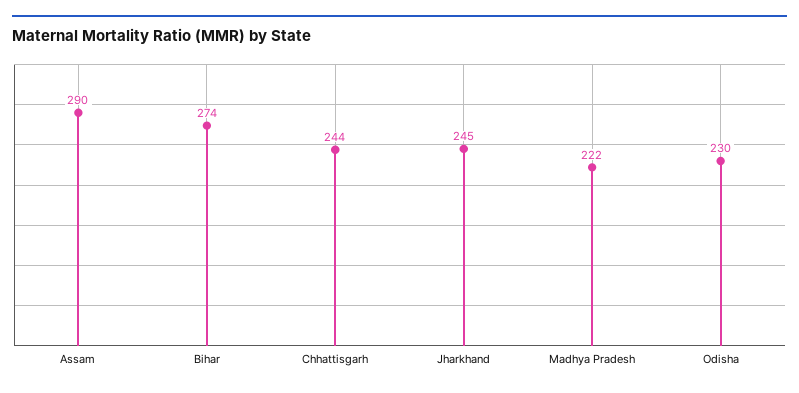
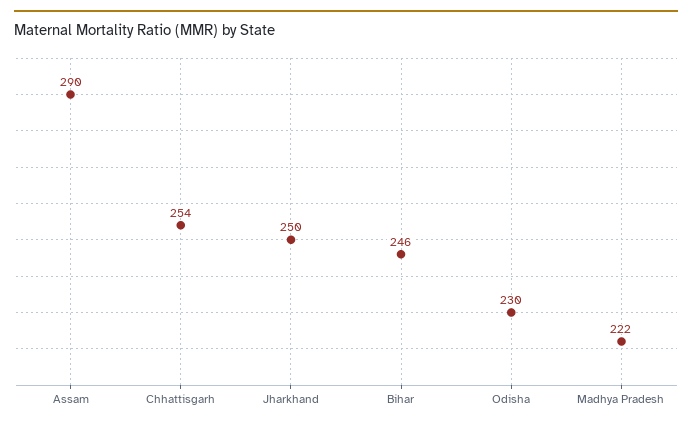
Bihar: 274 -> 246
Chhattisgarh: 244 -> 254
Jharkhand: 245 -> 250

